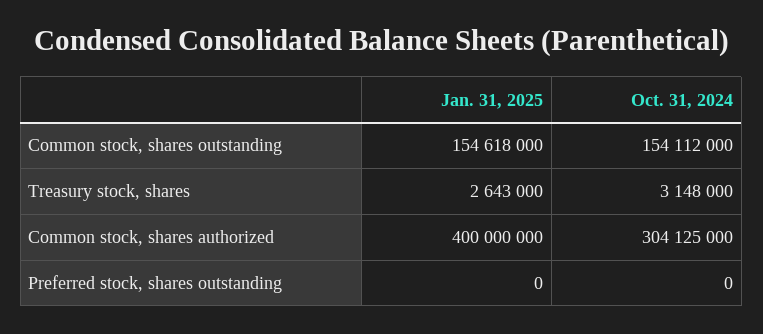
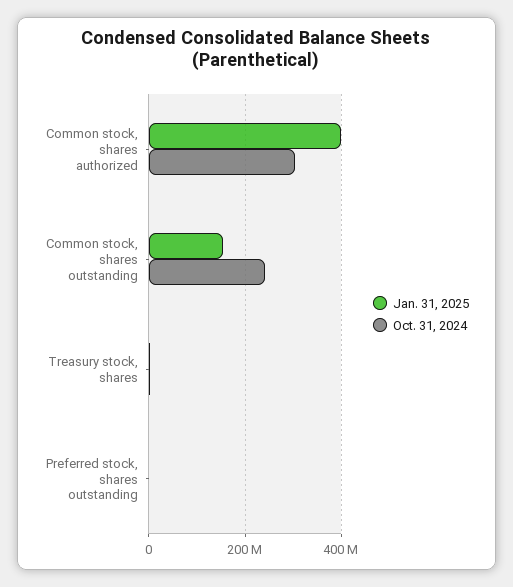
Oct. 31, 2024, Common stock, shares outstanding: 154112000 -> 240000000

